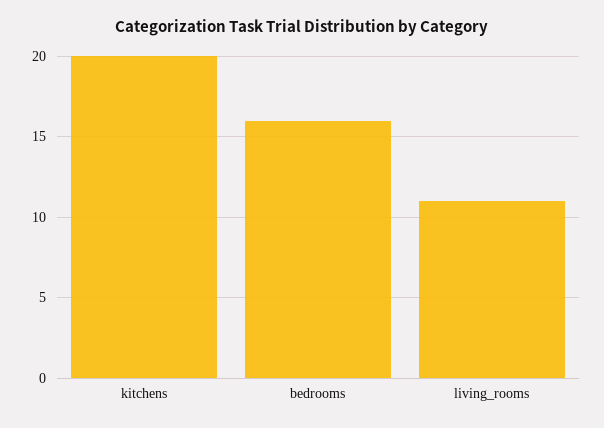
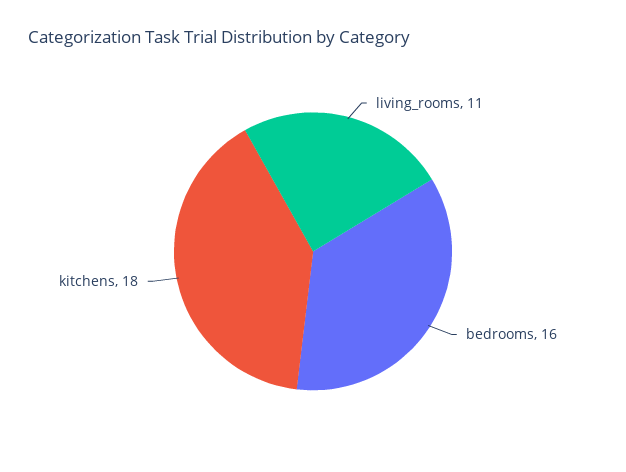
kitchens: 20 -> 18

